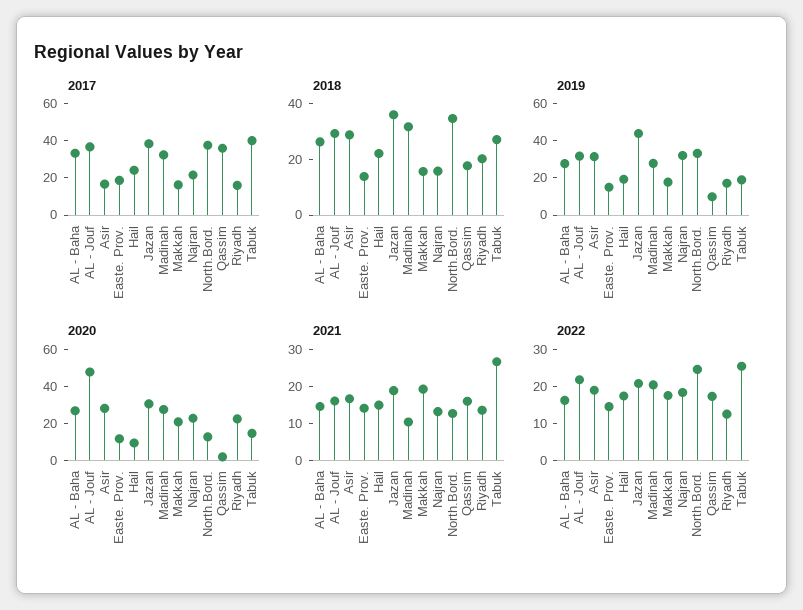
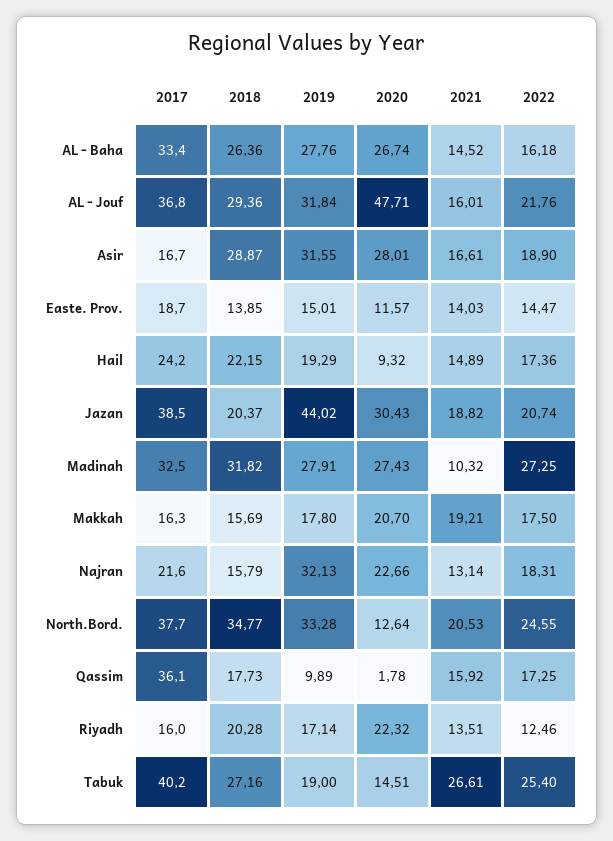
2018, Jazan: 35 -> 20.37
2021, North.Bord.: 12.5 -> 20.53
2022, Madinah: 20 -> 27.25

